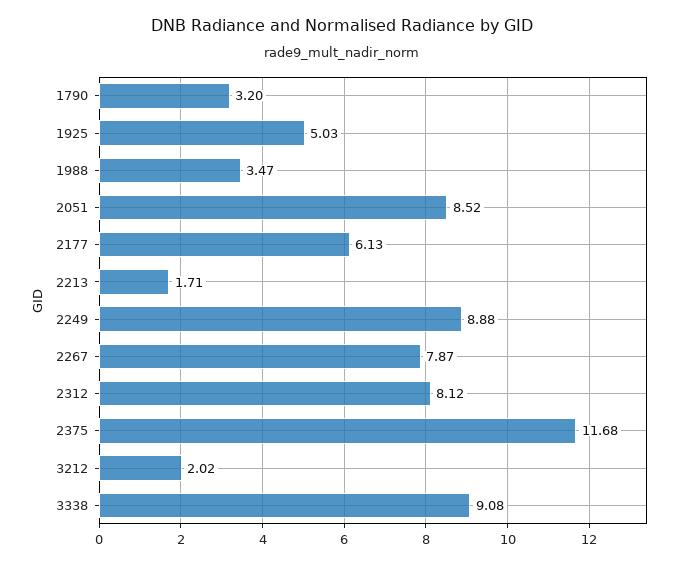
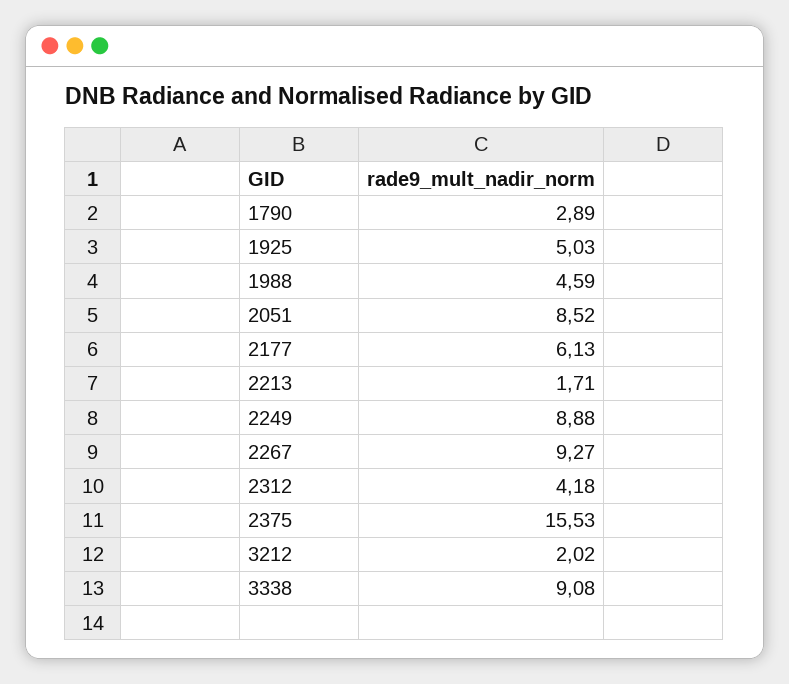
1790: 3.2 -> 2.89
1988: 3.47 -> 4.59
2267: 7.87 -> 9.27
2312: 8.12 -> 4.18
2375: 11.68 -> 15.53

